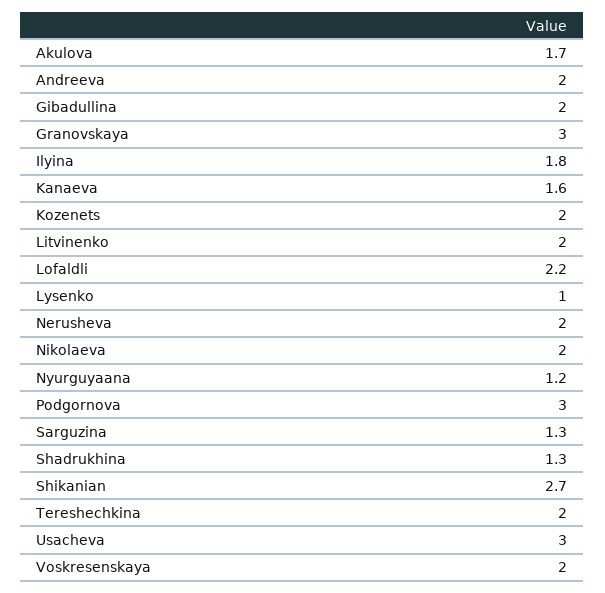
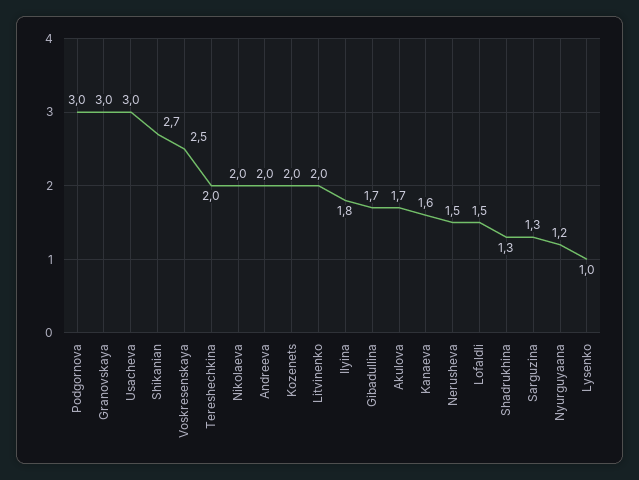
Gibadullina: 2 -> 1.7
Lofaldli: 2.2 -> 1.5
Nerusheva: 2 -> 1.5
Voskresenskaya: 2 -> 2.5

